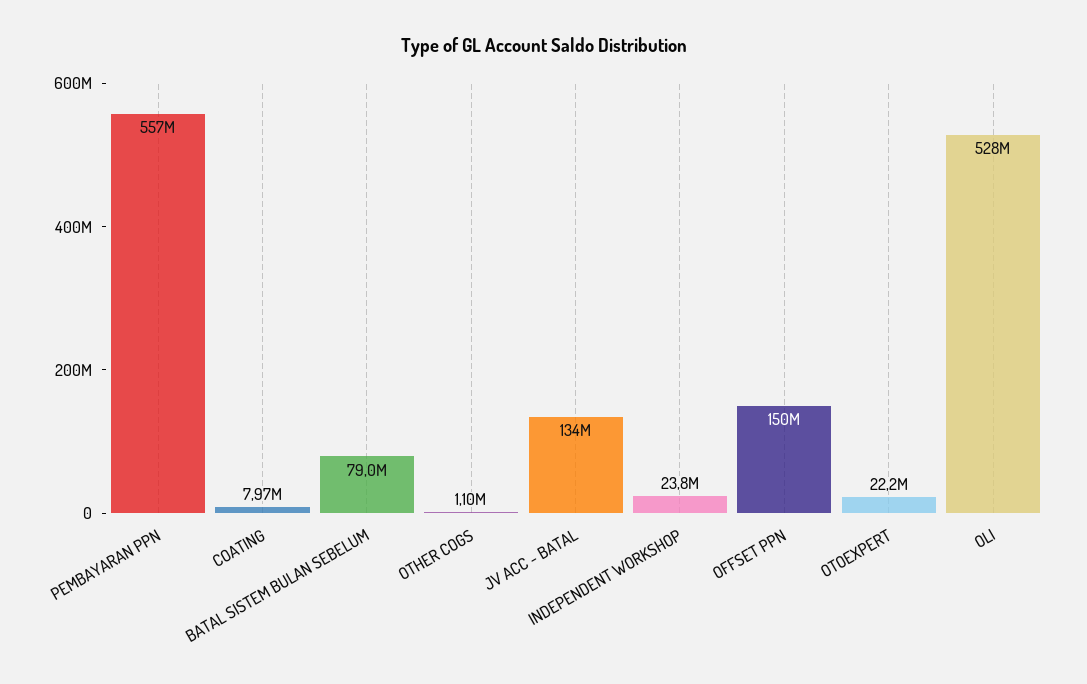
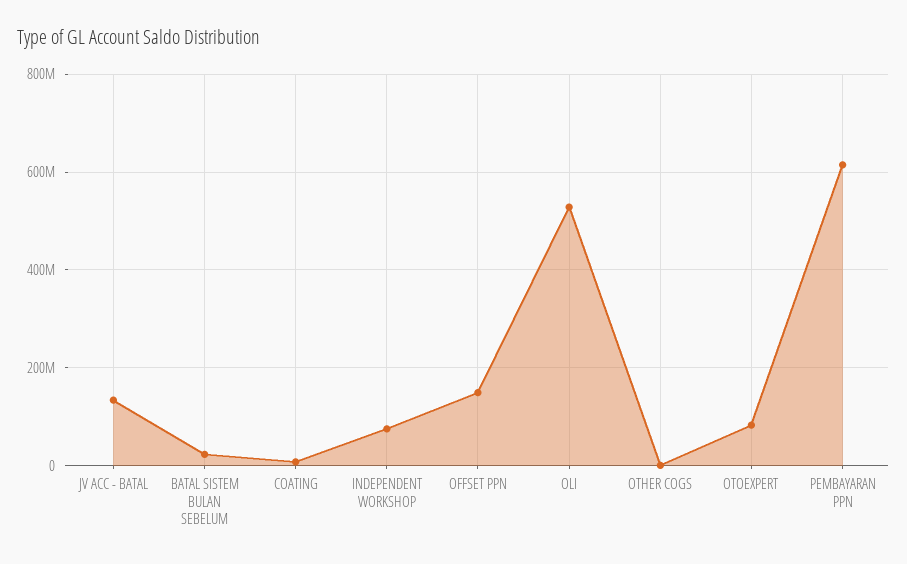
PEMBAYARAN PPN: 557000000 -> 620000000
BATAL SISTEM BULAN SEBELUM: 79000000 -> 20000000
INDEPENDENT WORKSHOP: 23800000 -> 80000000
OTOEXPERT: 22200000 -> 80000000

